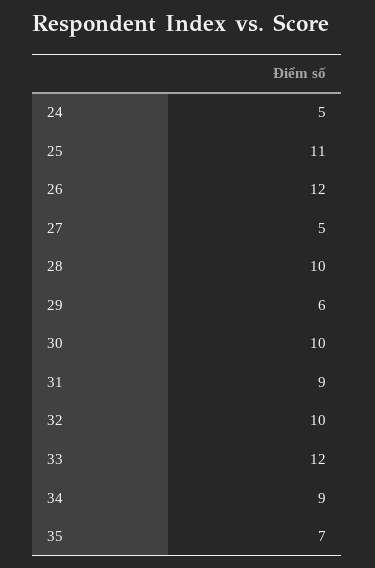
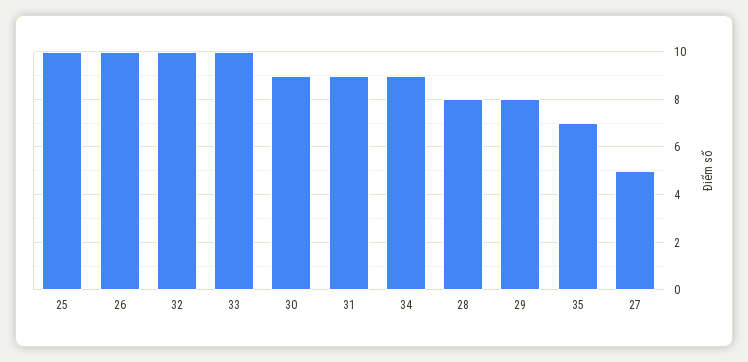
24: 5 -> none
25: 11 -> 10
26: 12 -> 10
28: 10 -> 8
29: 6 -> 8
30: 10 -> 9
33: 12 -> 10

